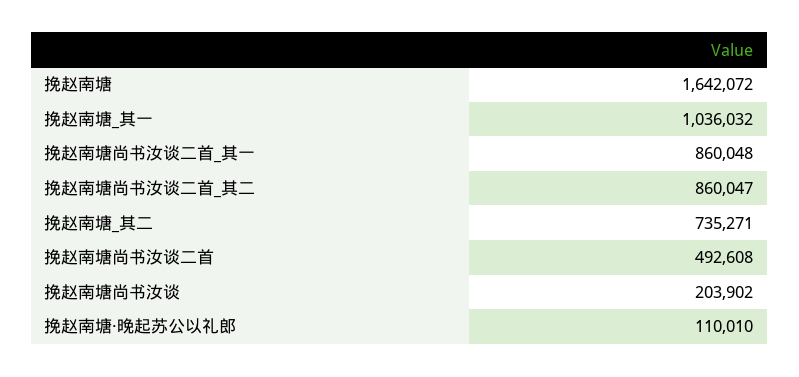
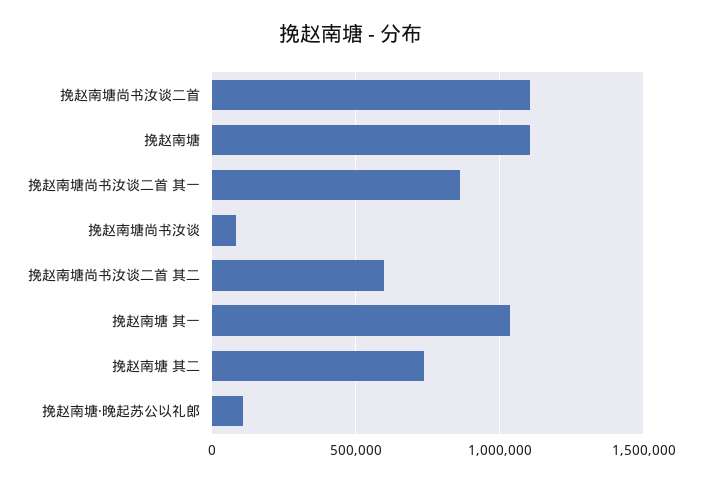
挽赵南塘: 1642072 -> 1100000
挽赵南塘尚书汝谈二首_其二: 860047 -> 600000
挽赵南塘尚书汝谈二首: 492608 -> 1100000
挽赵南塘尚书汝谈: 203902 -> 100000

